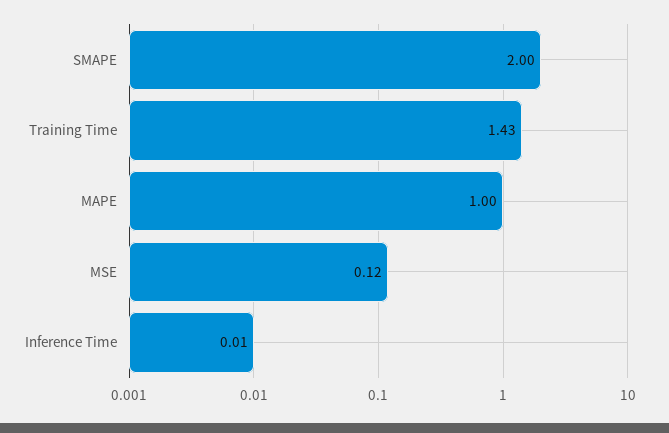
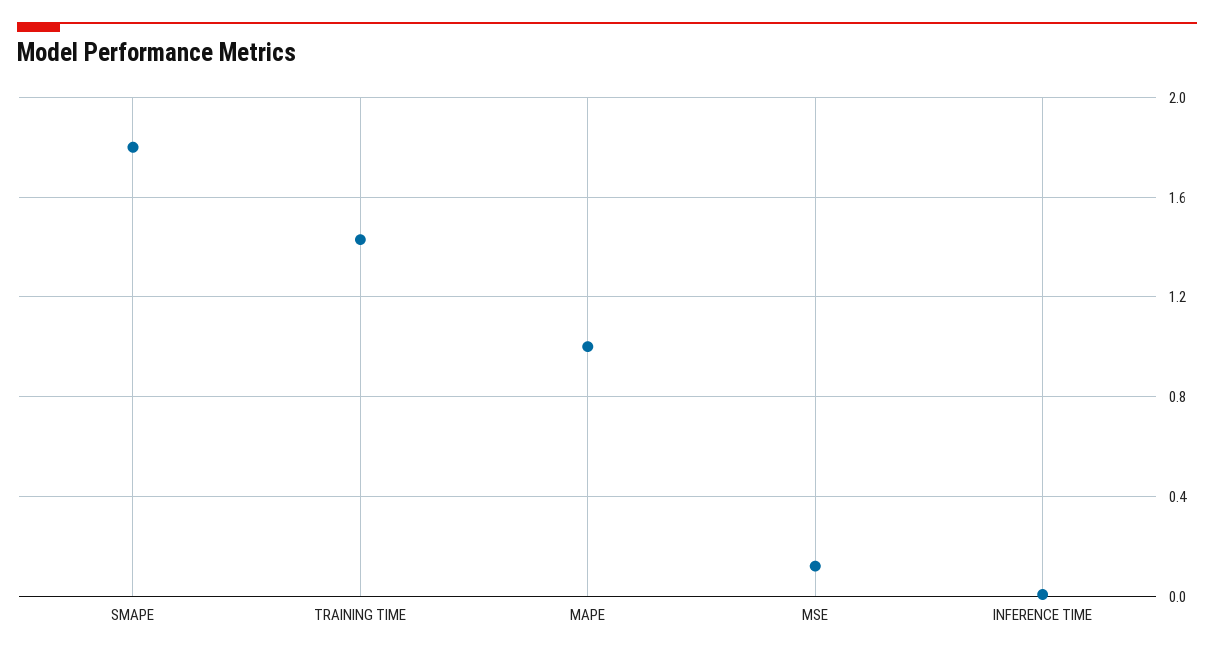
SMAPE: 2 -> 1.8

